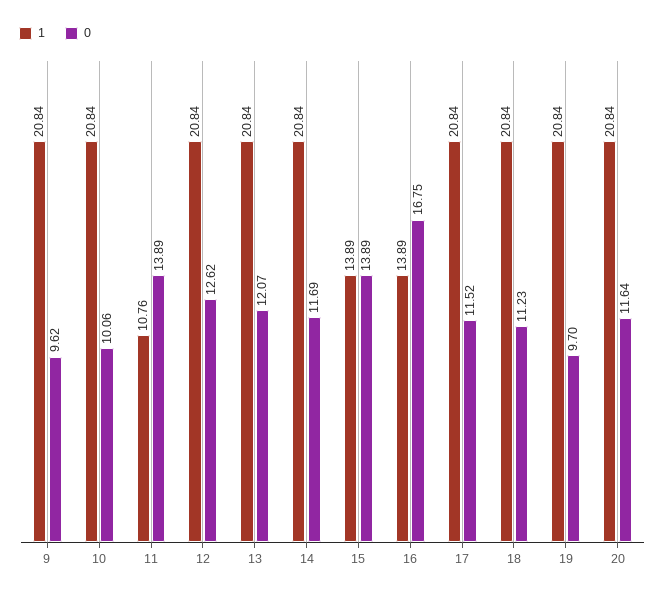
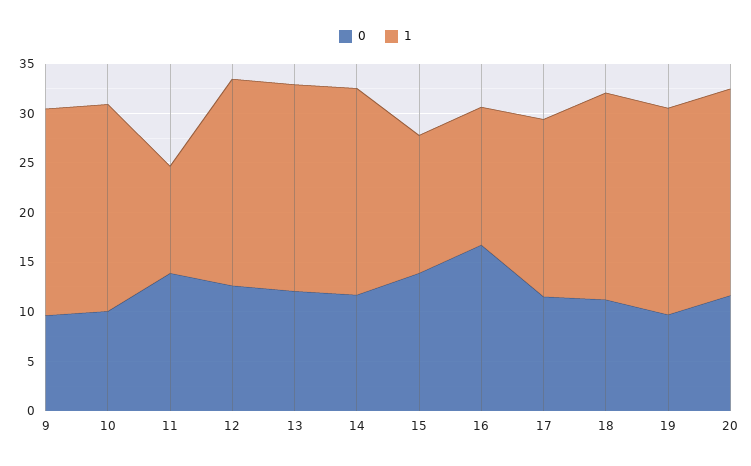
1, 17: 20.84 -> 18

